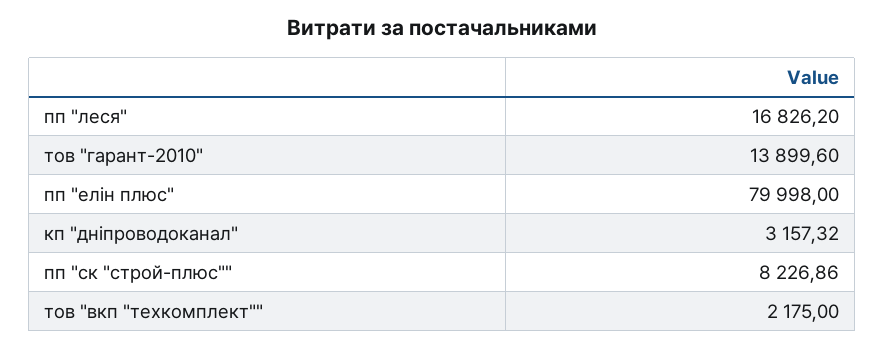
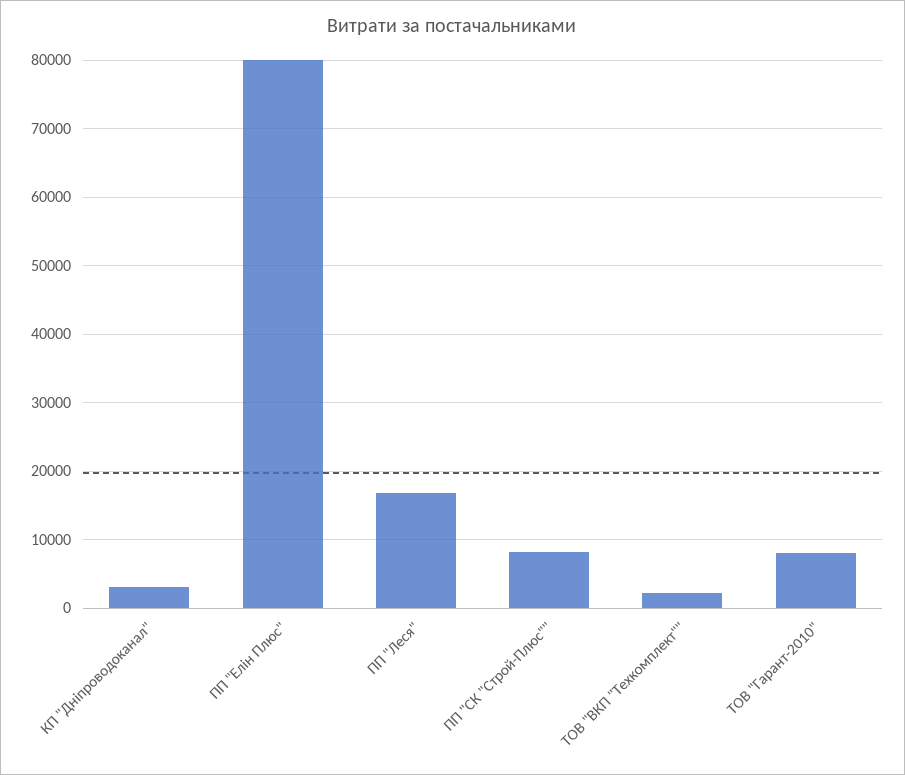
тов "гарант-2010": 13899.6 -> 8000

